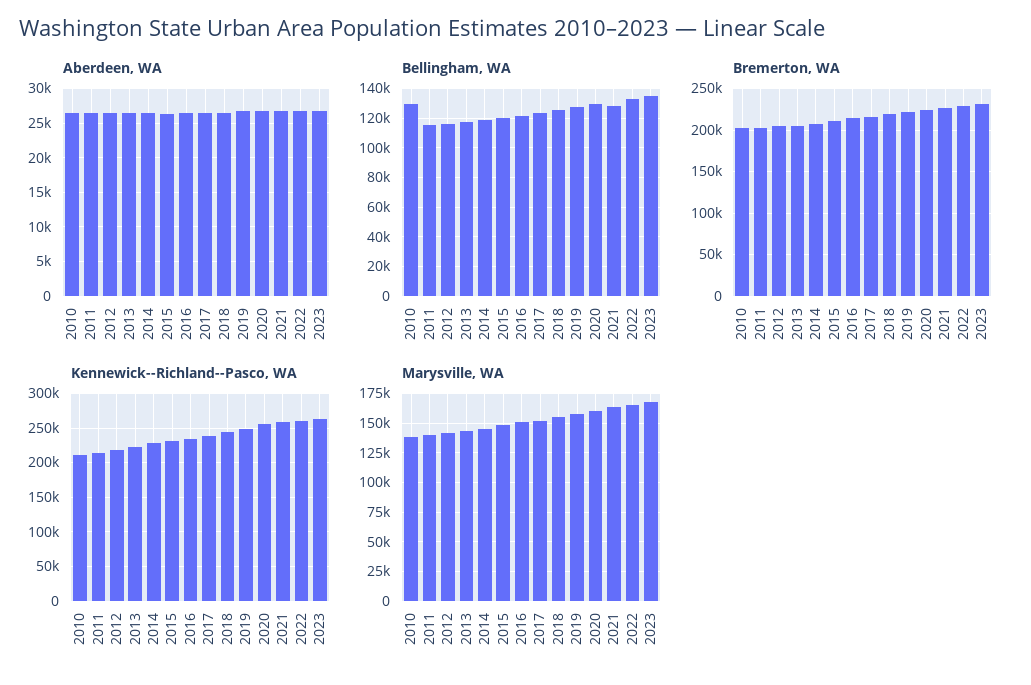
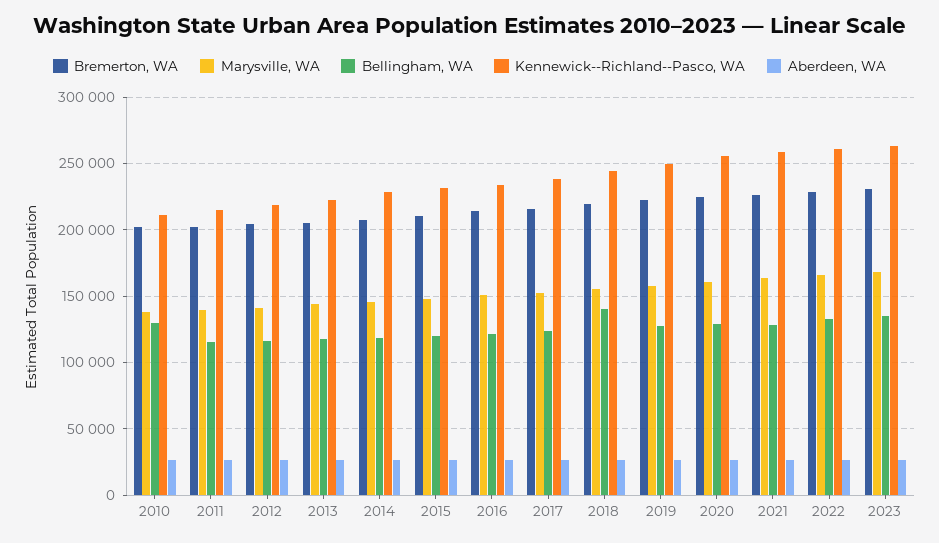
Bellingham, WA, 2018: 125000 -> 140000

